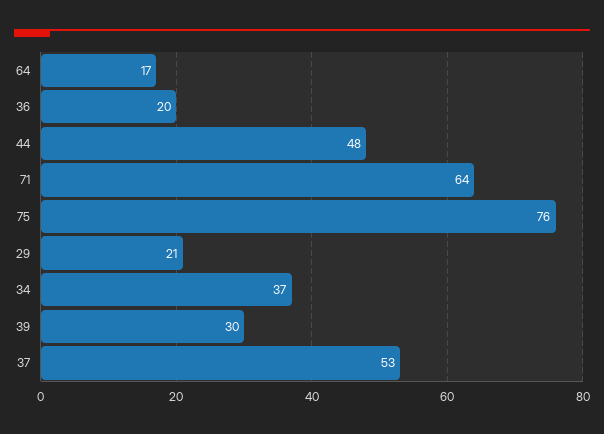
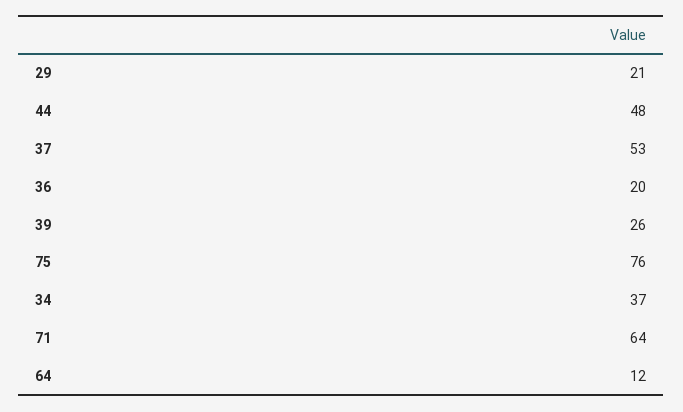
64: 17 -> 12
39: 30 -> 26

